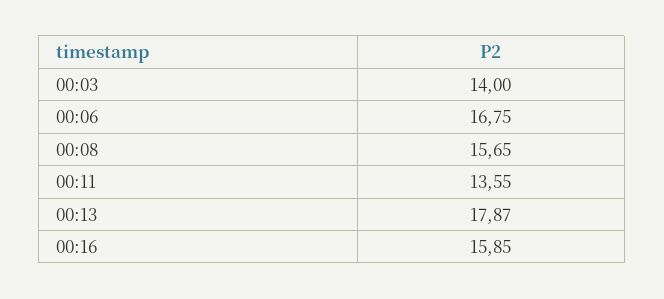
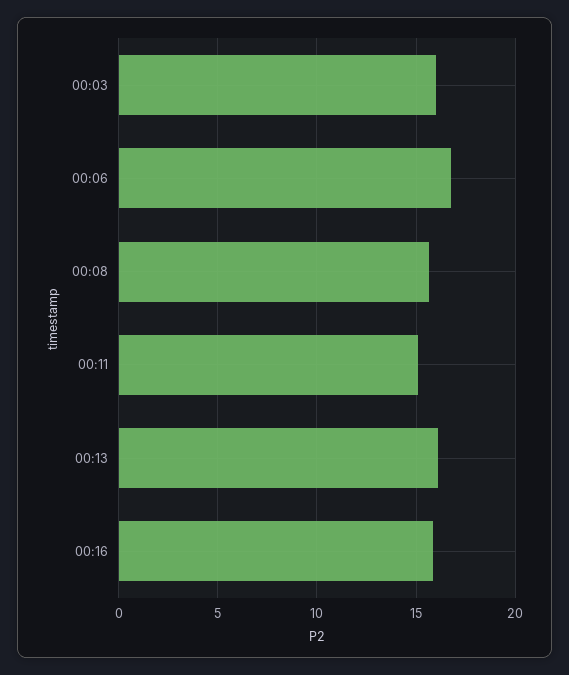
00:03: 14 -> 16
00:11: 13.55 -> 15
00:13: 17.87 -> 16

